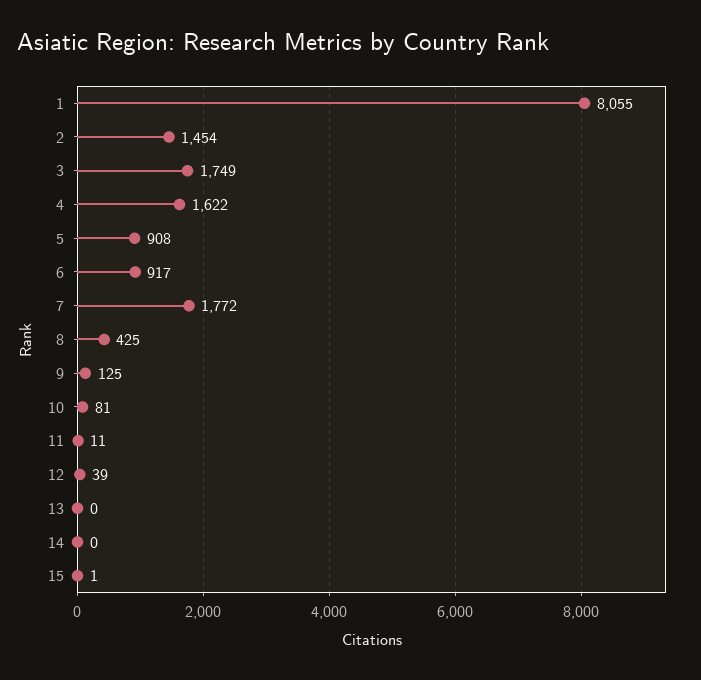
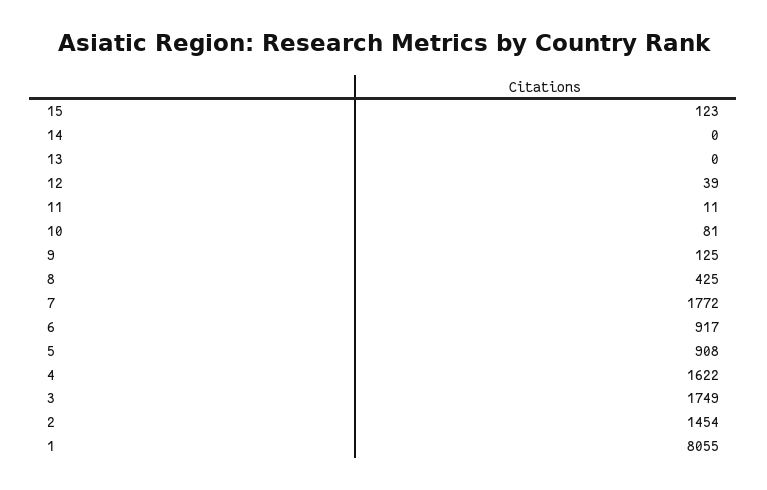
15: 1 -> 123

